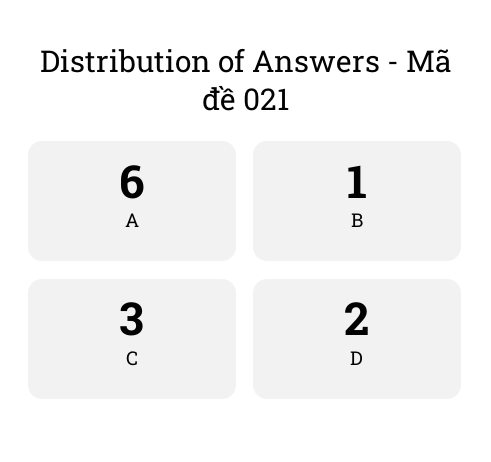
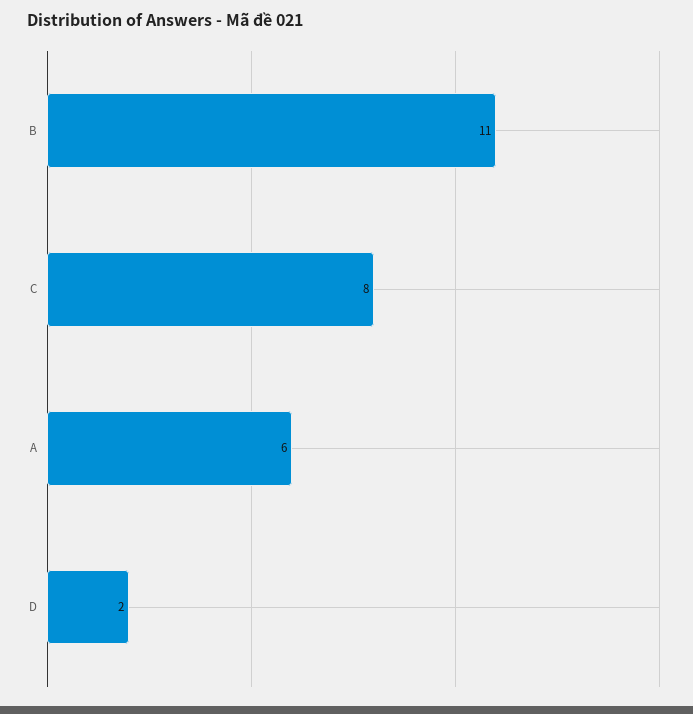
B: 1 -> 11
C: 3 -> 8

